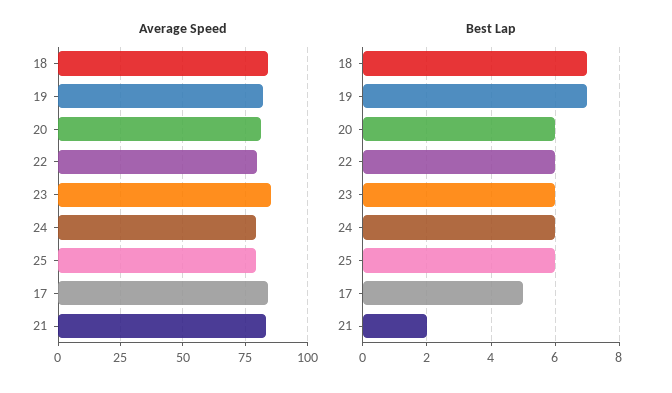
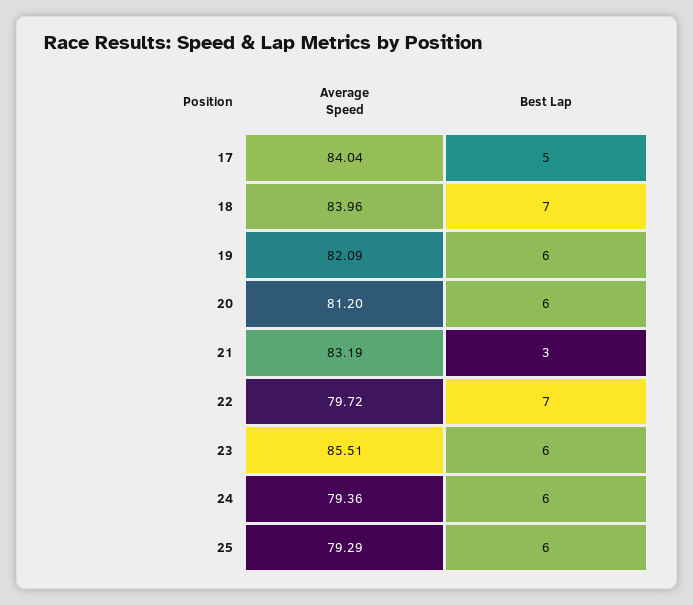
Best Lap, 19: 7 -> 6
Best Lap, 22: 6 -> 7
Best Lap, 21: 2 -> 3

